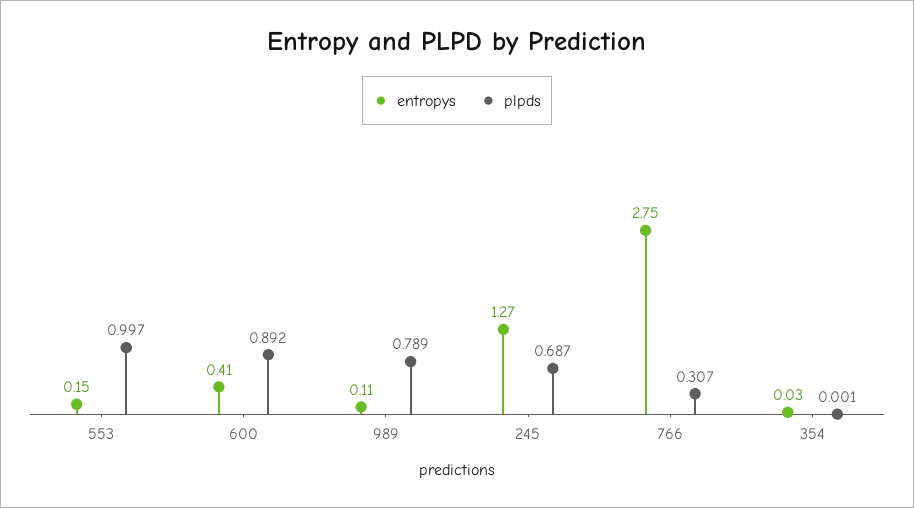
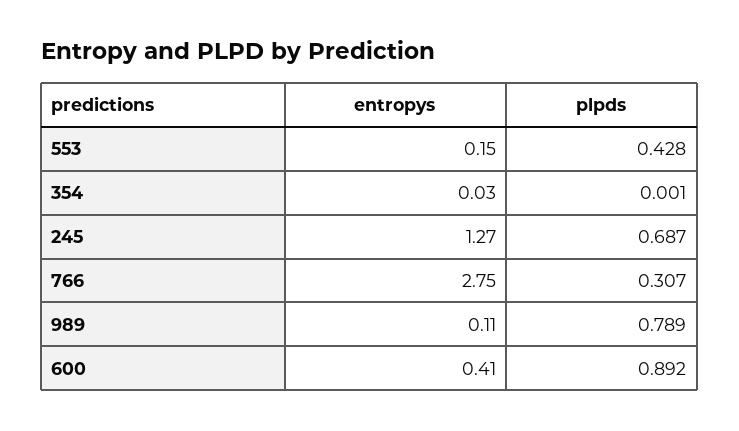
plpds, 553: 0.997 -> 0.428

